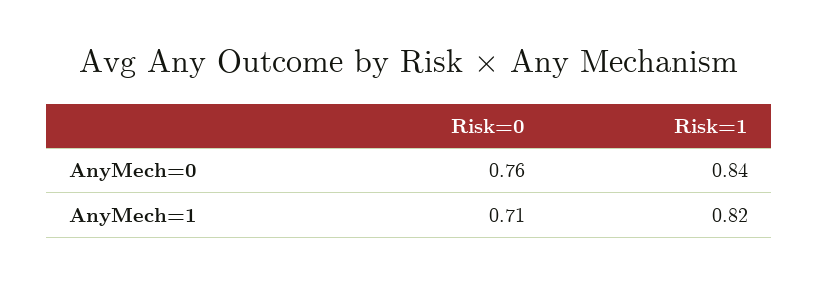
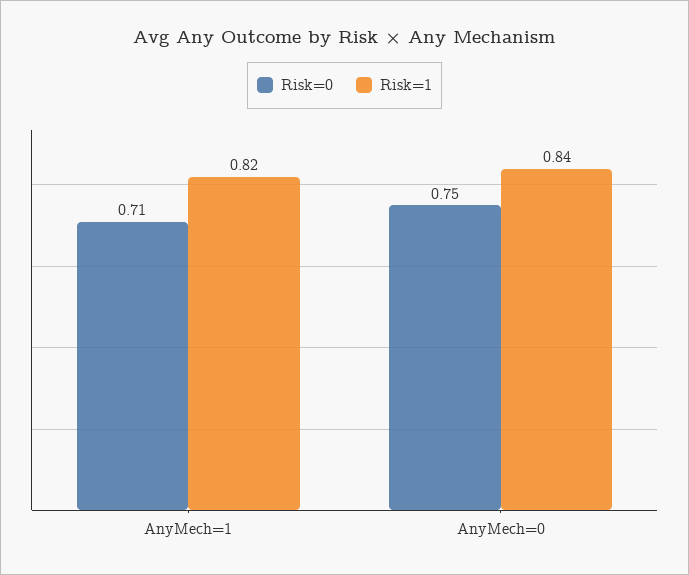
Risk=0, AnyMech=0: 0.76 -> 0.75

